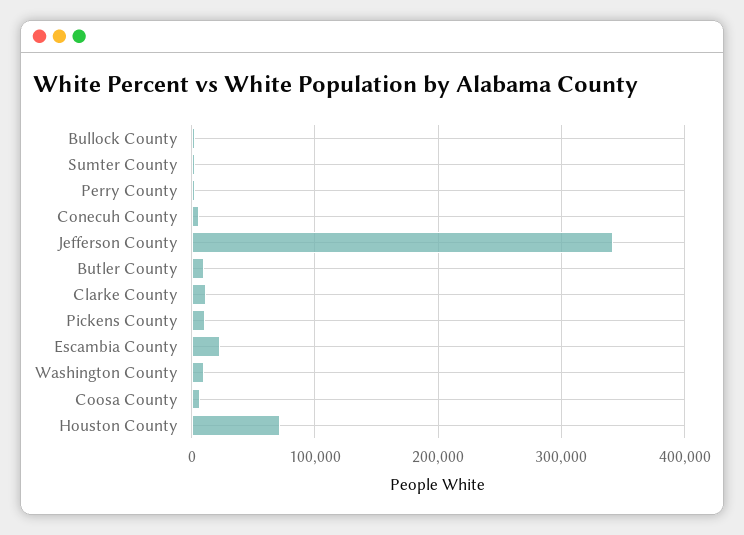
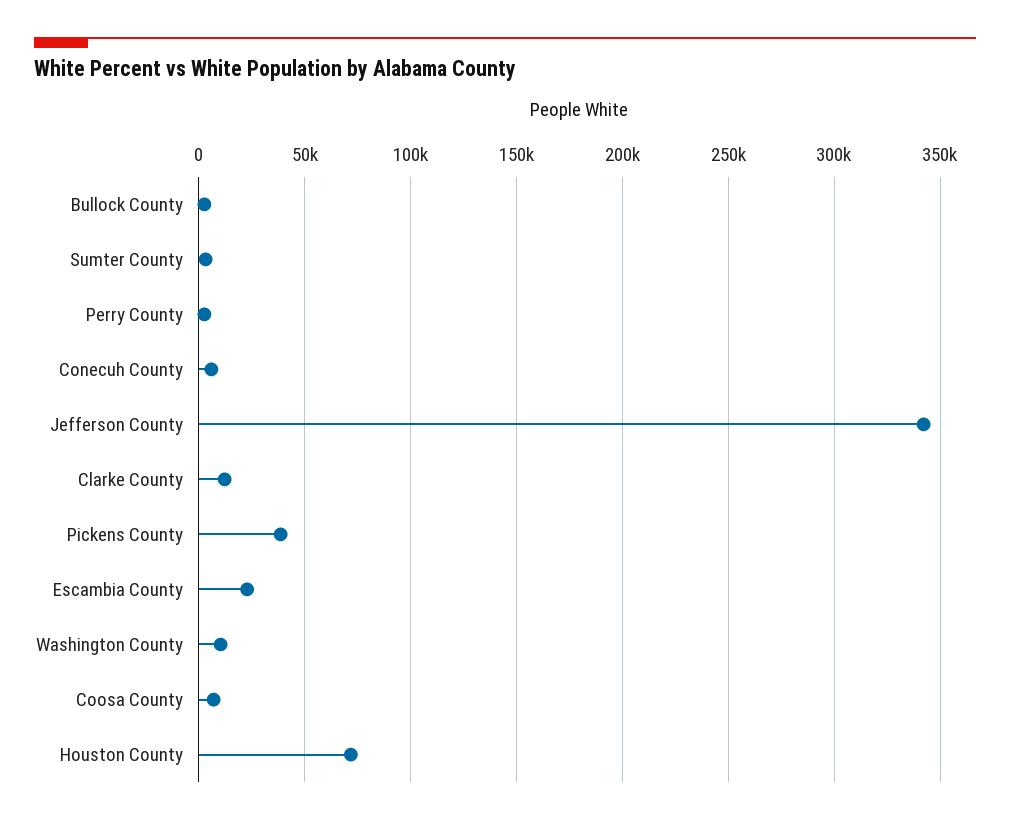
Butler County: 10000 -> none
Pickens County: 10000 -> 40000

